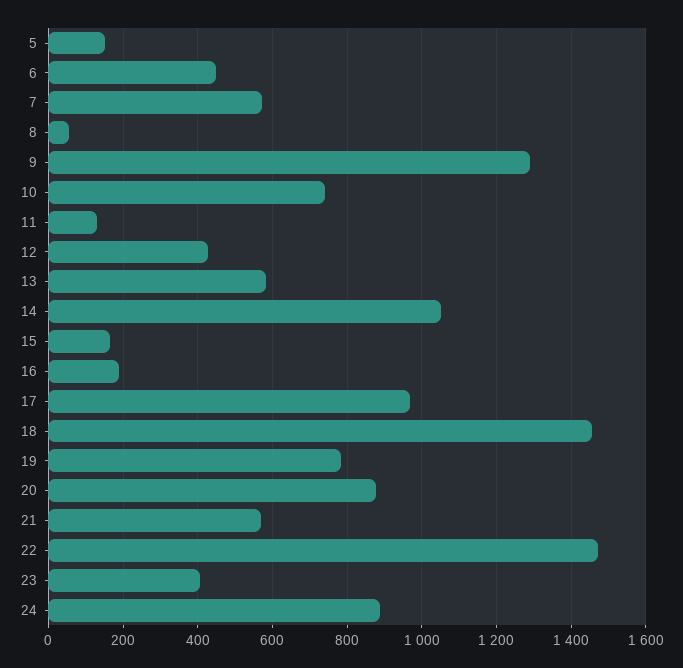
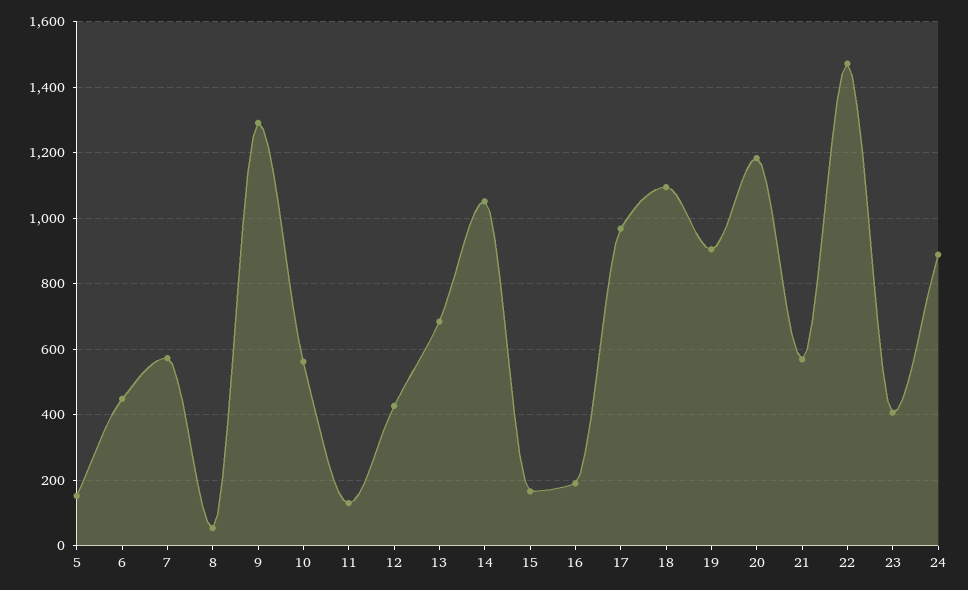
10: 740 -> 560
13: 580 -> 680
18: 1460 -> 1100
19: 780 -> 900
20: 880 -> 1180

